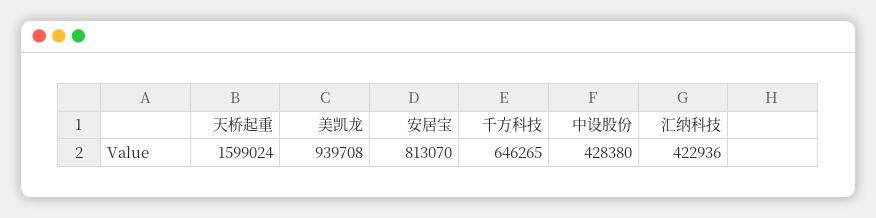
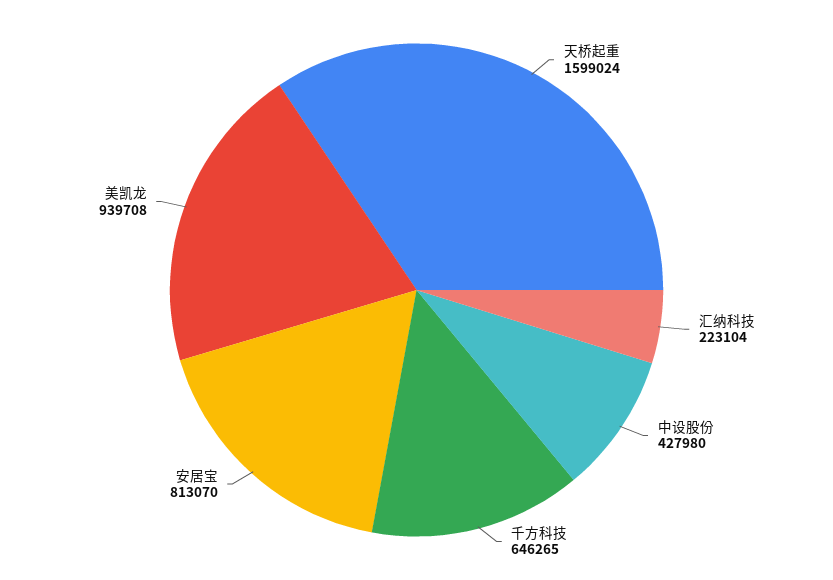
中设股份: 428380 -> 427980
汇纳科技: 422936 -> 223104

